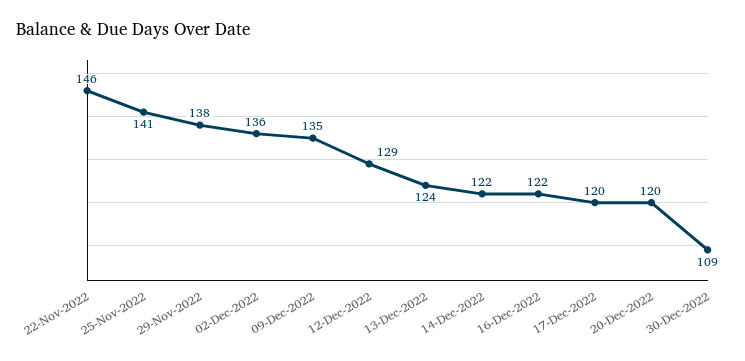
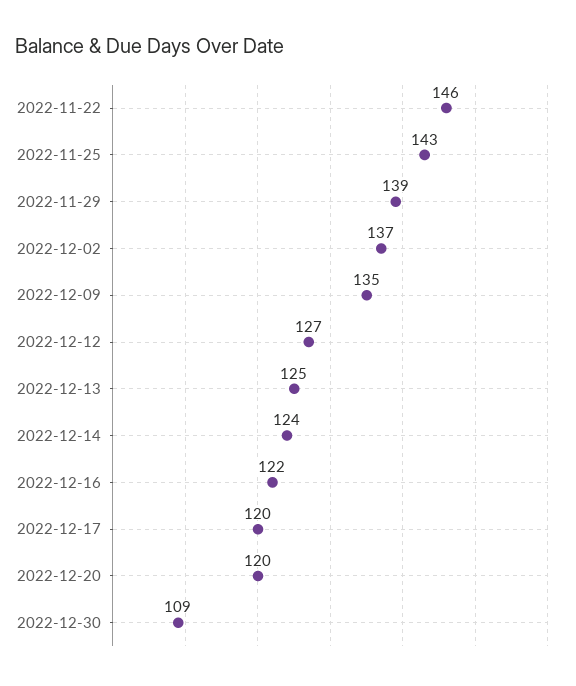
25-Nov-2022: 141 -> 143
29-Nov-2022: 138 -> 139
02-Dec-2022: 136 -> 137
12-Dec-2022: 129 -> 127
13-Dec-2022: 124 -> 125
14-Dec-2022: 122 -> 124

